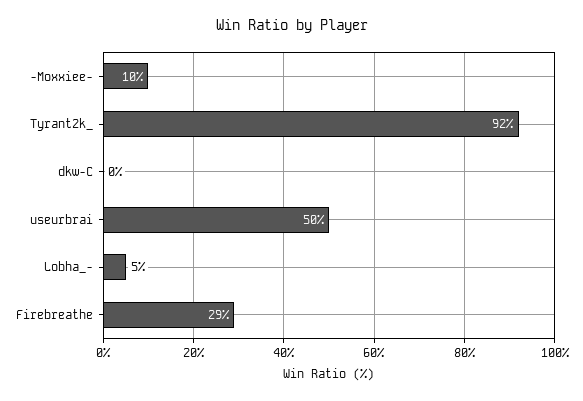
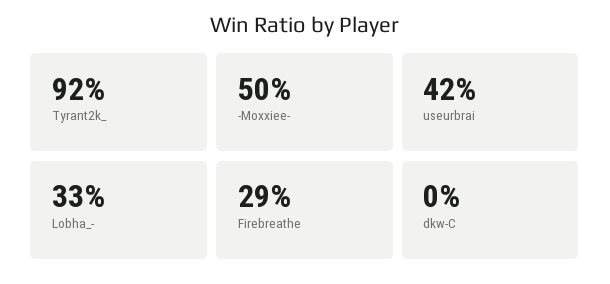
-Moxxiee-: 10 -> 50
useurbrai: 50 -> 42
Lobha_-: 5 -> 33

